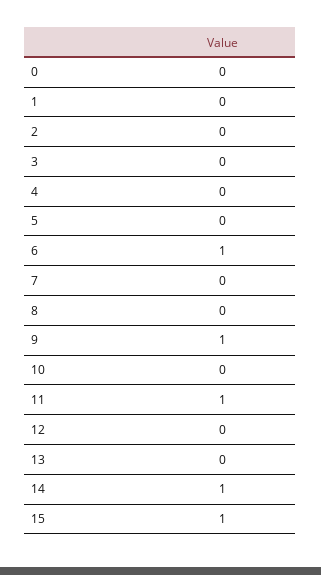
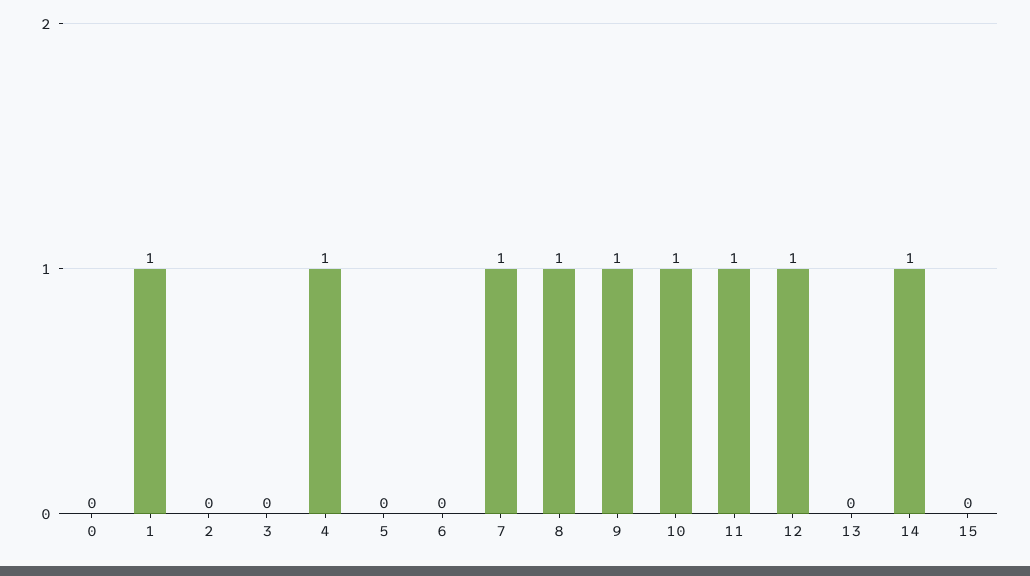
1: 0 -> 1
4: 0 -> 1
6: 1 -> 0
7: 0 -> 1
8: 0 -> 1
10: 0 -> 1
12: 0 -> 1
15: 1 -> 0

